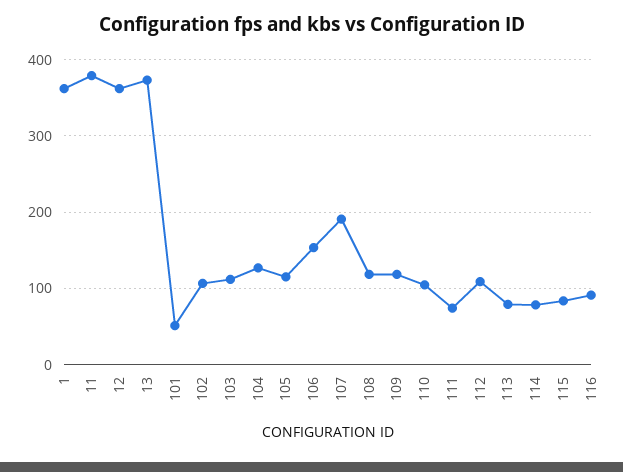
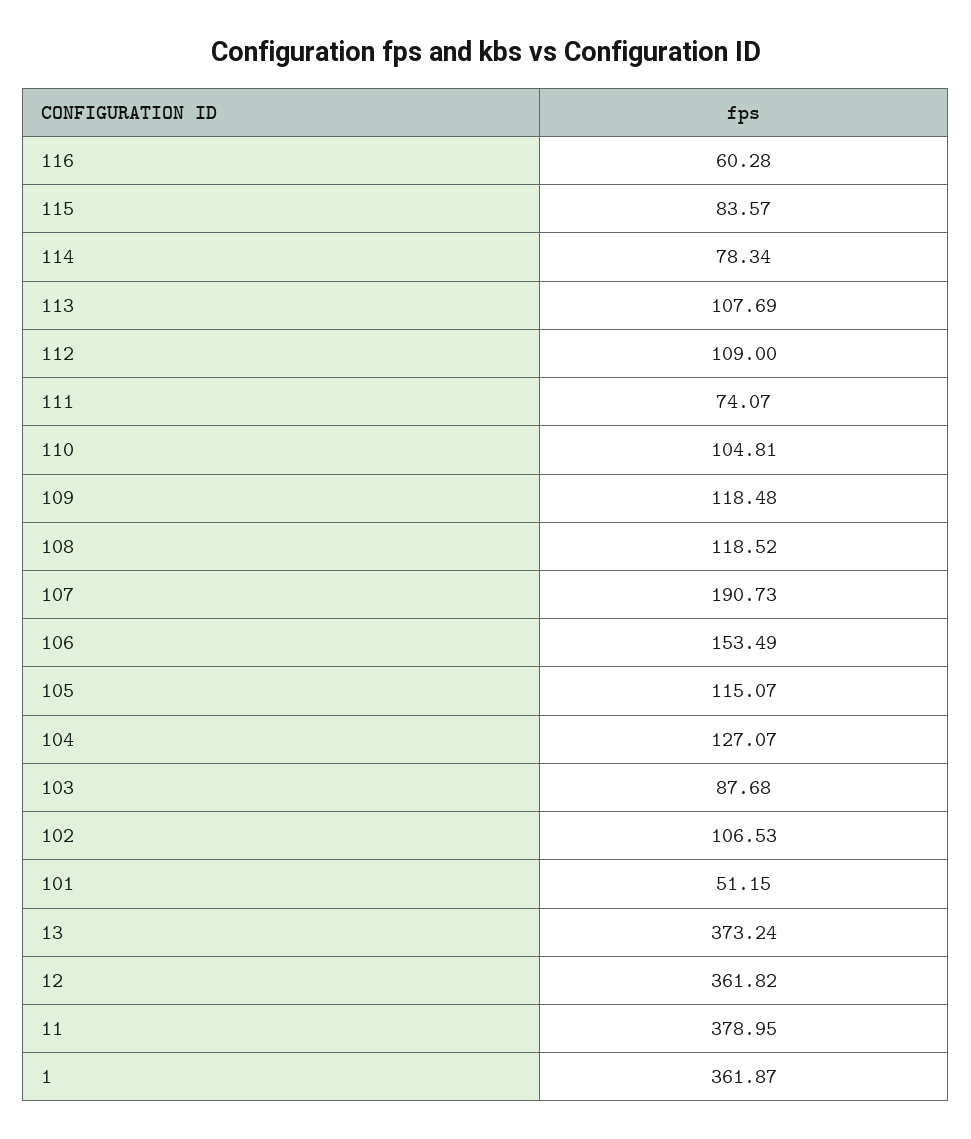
103: 110 -> 87.68
113: 80 -> 107.69
116: 90 -> 60.28

